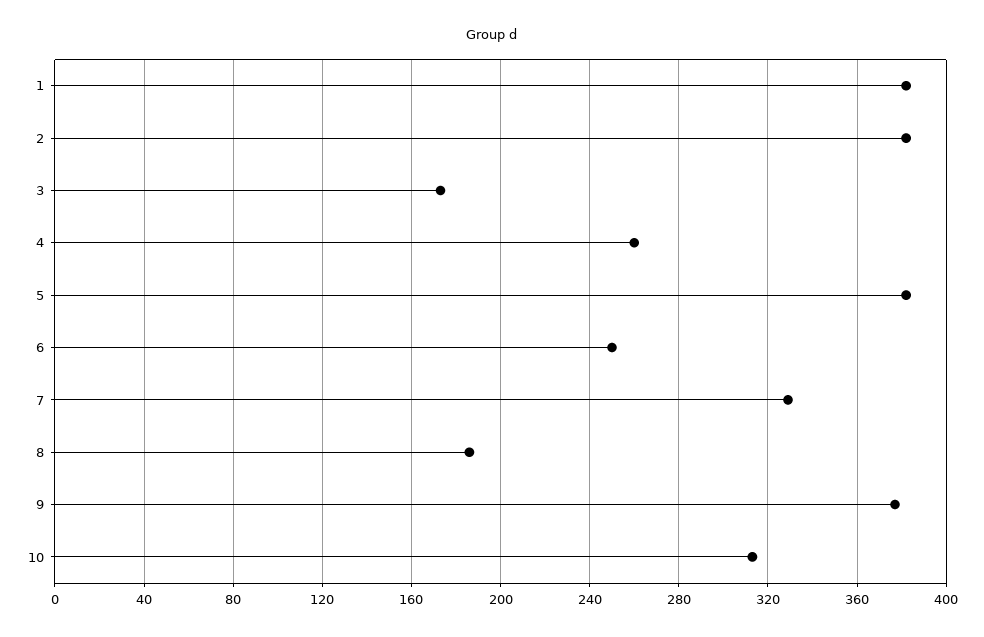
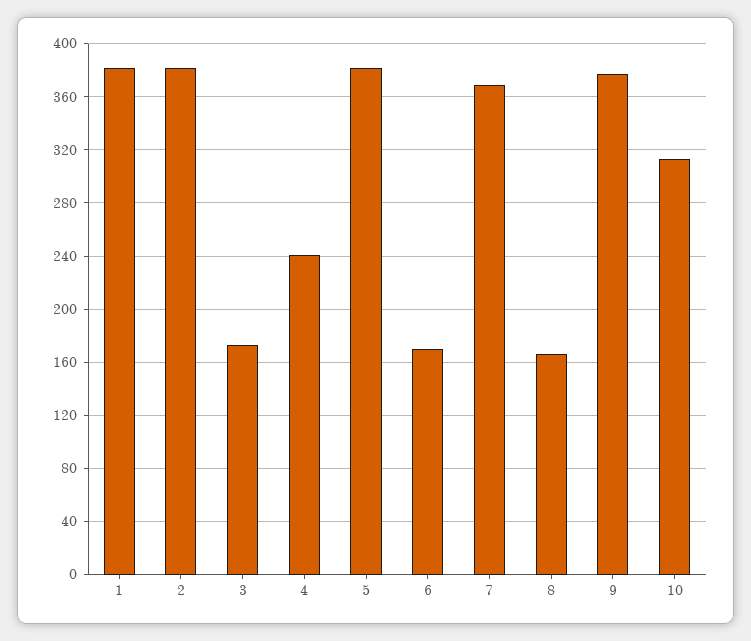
4: 260 -> 240
6: 250 -> 170
7: 330 -> 370
8: 185 -> 165

